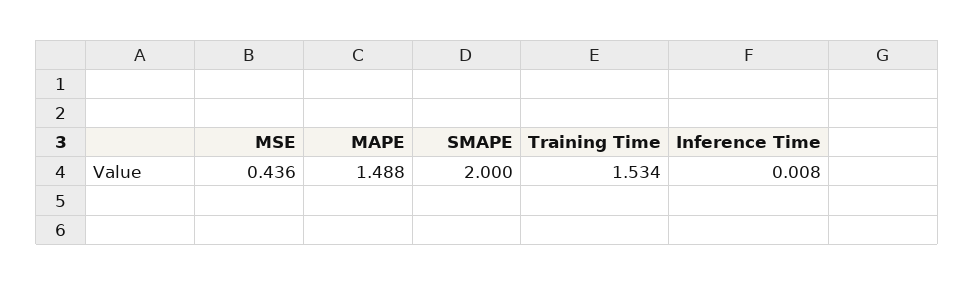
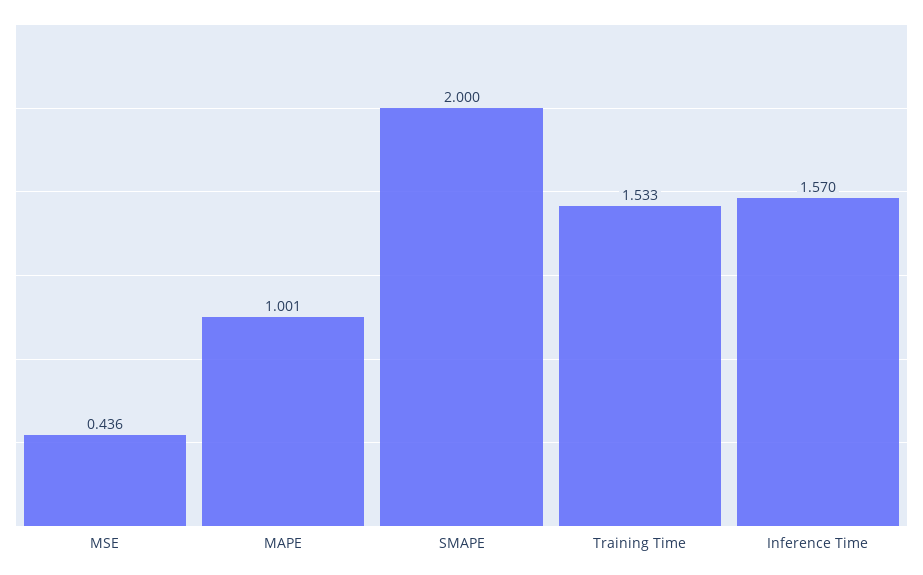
MAPE: 1.488 -> 1.001
Training Time: 1.534 -> 1.533
Inference Time: 0.008 -> 1.57

